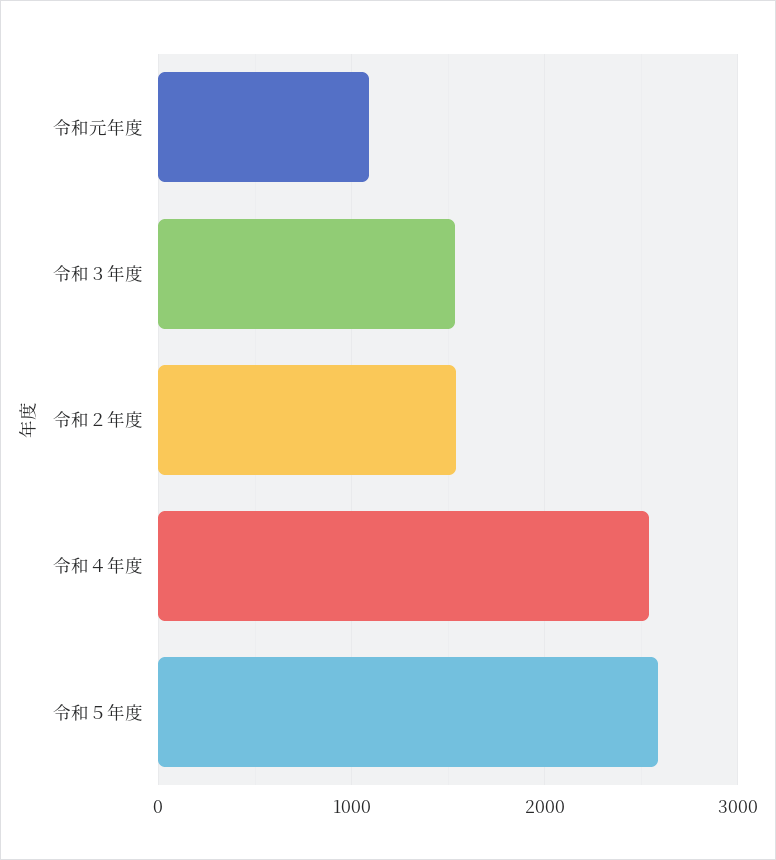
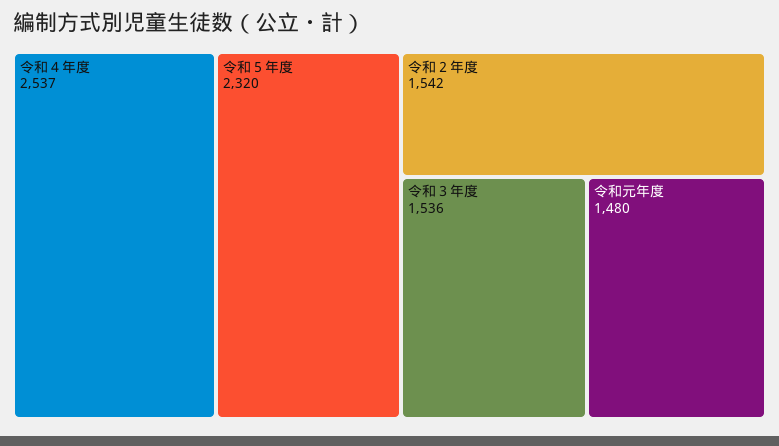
令和元年度: 1100 -> 1480
令和５年度: 2600 -> 2320

